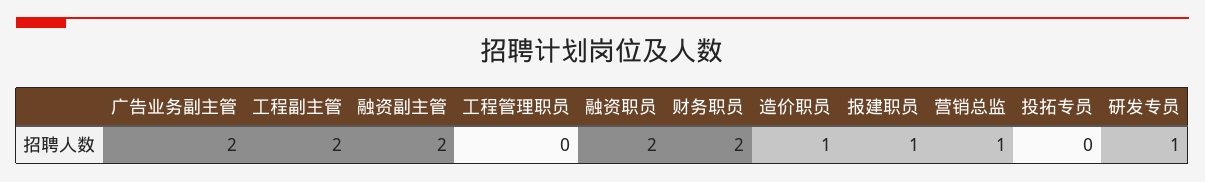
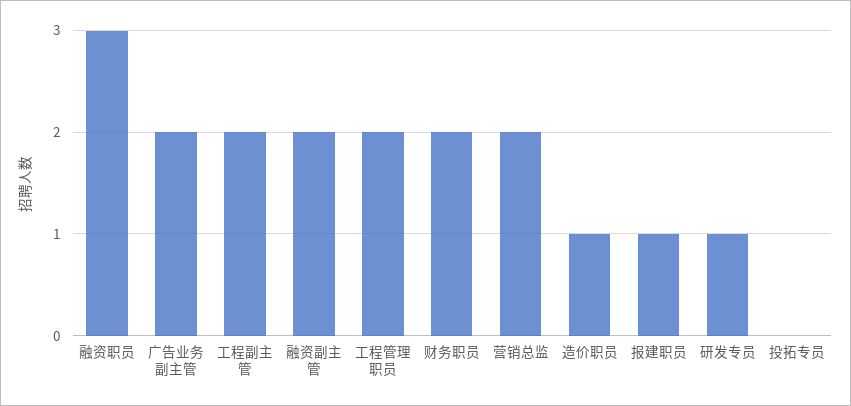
工程管理职员: 0 -> 2
融资职员: 2 -> 3
营销总监: 1 -> 2

